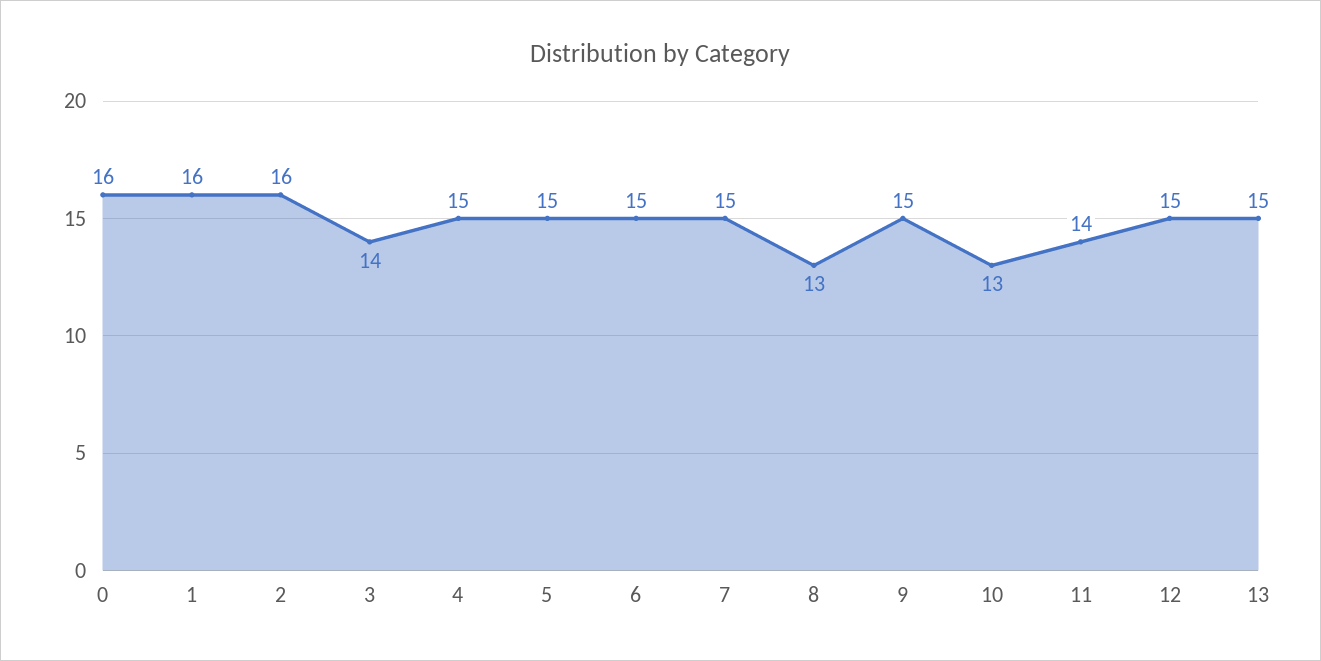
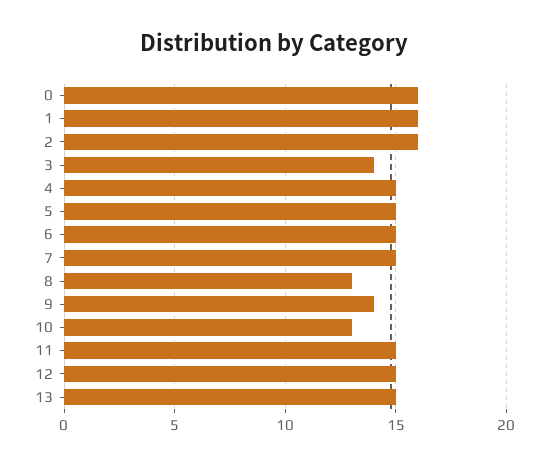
9: 15 -> 14
11: 14 -> 15

